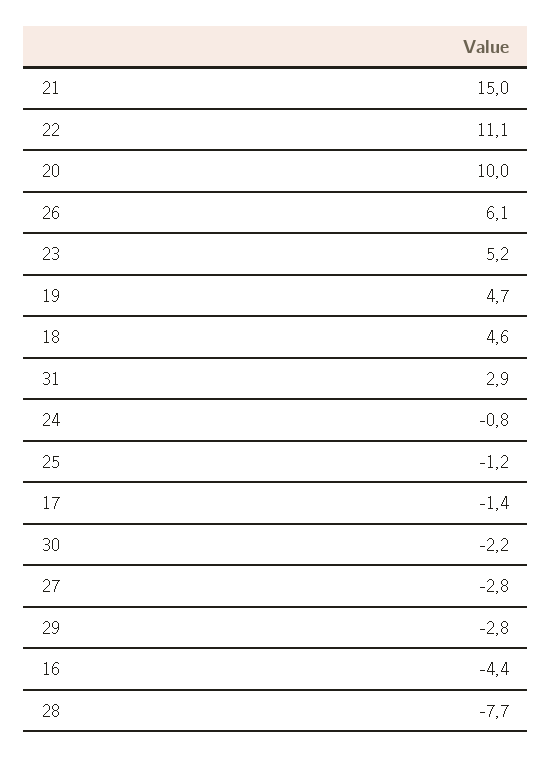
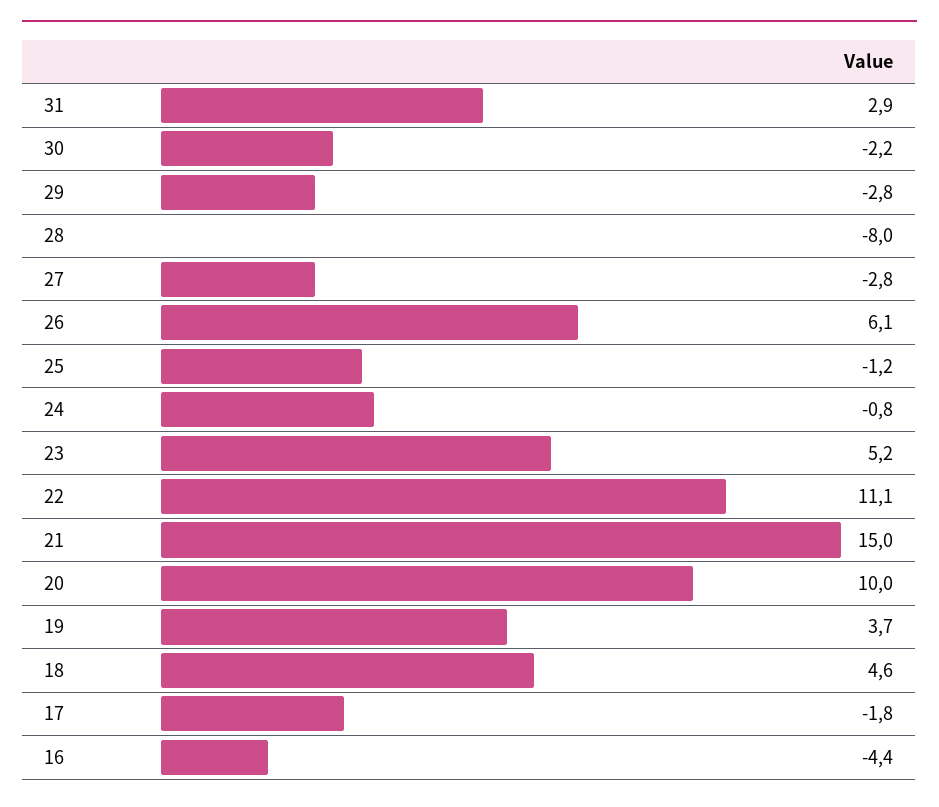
19: 4.7 -> 3.7
17: -1.4 -> -1.8
28: -7.7 -> -8

